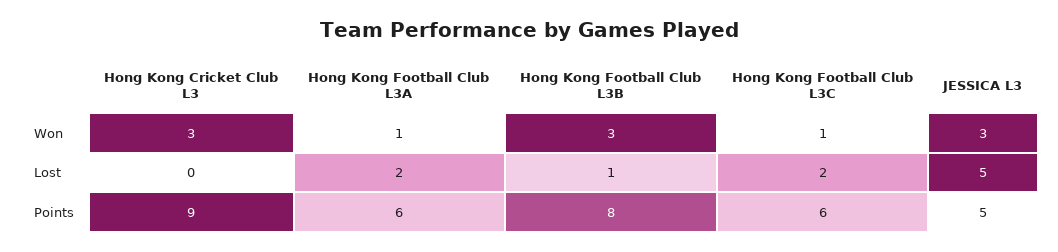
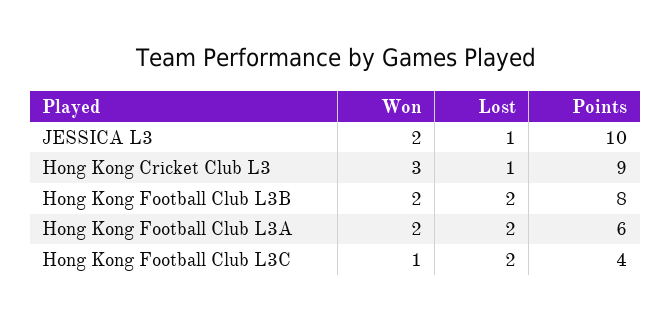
Hong Kong Football Club L3A, Won: 1 -> 2
Hong Kong Football Club L3B, Won: 3 -> 2
JESSICA L3, Won: 3 -> 2
Hong Kong Cricket Club L3, Lost: 0 -> 1
Hong Kong Football Club L3B, Lost: 1 -> 2
JESSICA L3, Lost: 5 -> 1
Hong Kong Football Club L3C, Points: 6 -> 4
JESSICA L3, Points: 5 -> 10

